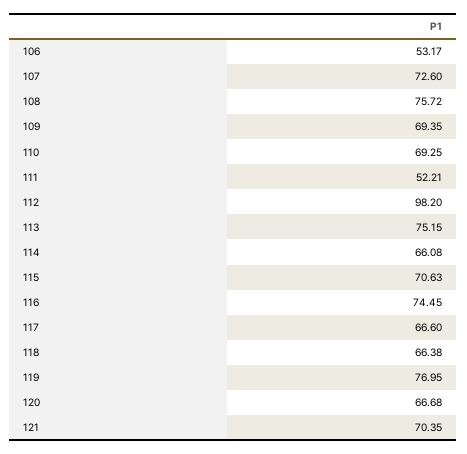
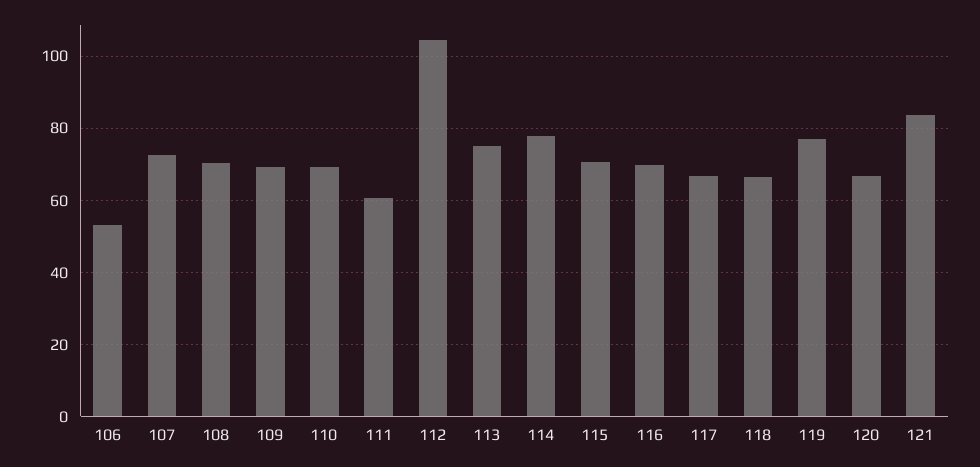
108: 75.72 -> 70
111: 52.21 -> 60
112: 98.2 -> 104
114: 66.08 -> 78
116: 74.45 -> 70
121: 70.35 -> 84

